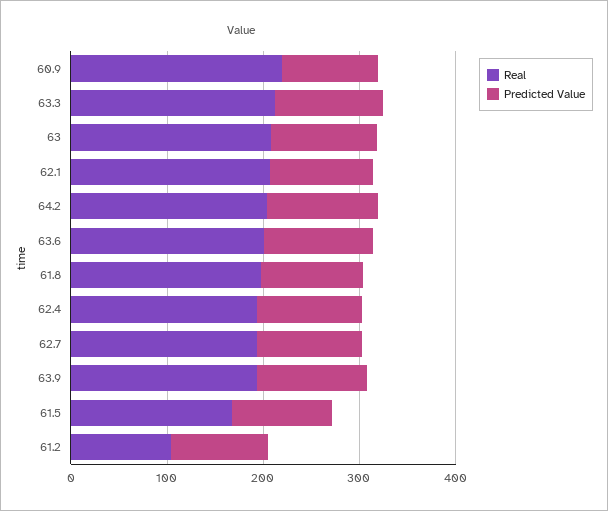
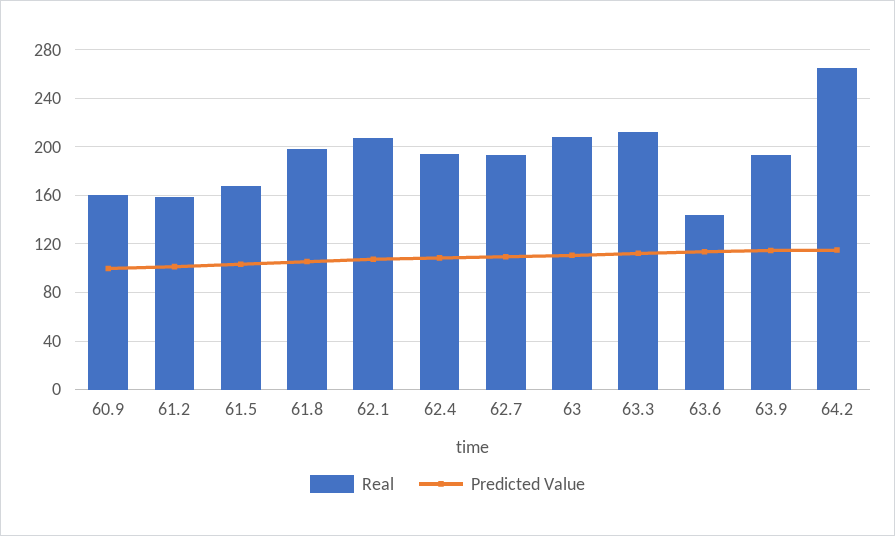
Real, 60.9: 220 -> 160
Real, 64.2: 200 -> 265
Real, 63.6: 200 -> 145
Real, 61.2: 100 -> 160

